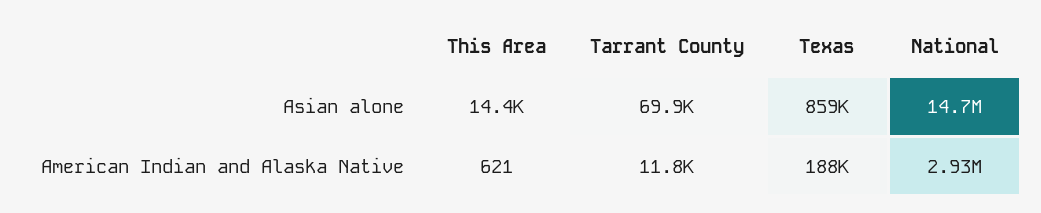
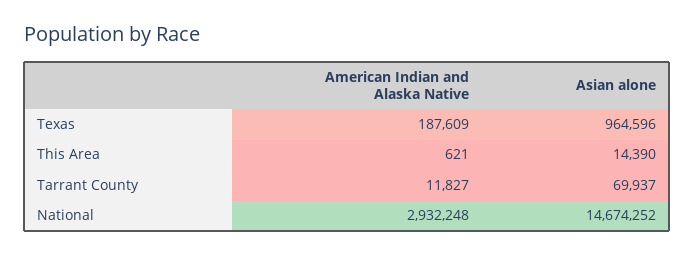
Texas, Asian alone: 859000 -> 964596

